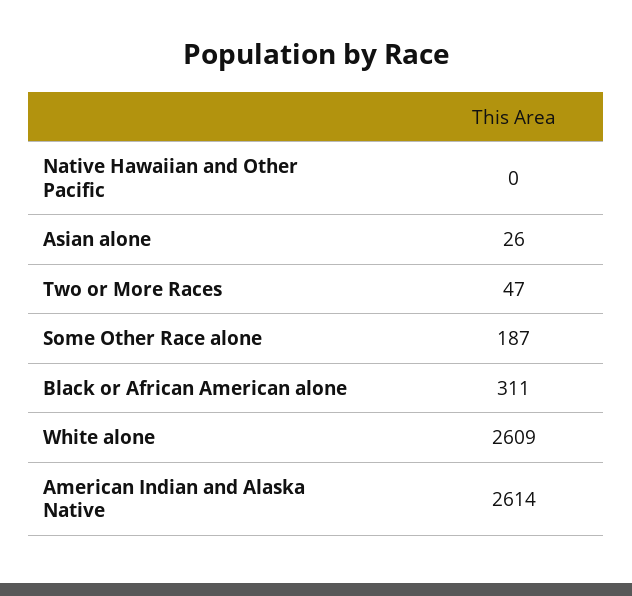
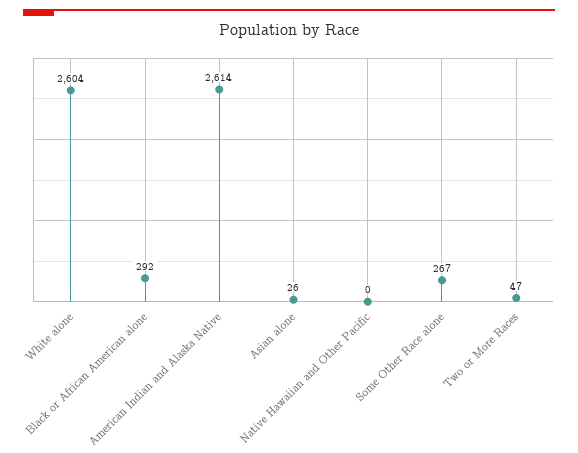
Some Other Race alone: 187 -> 267
Black or African American alone: 311 -> 292
White alone: 2609 -> 2604

